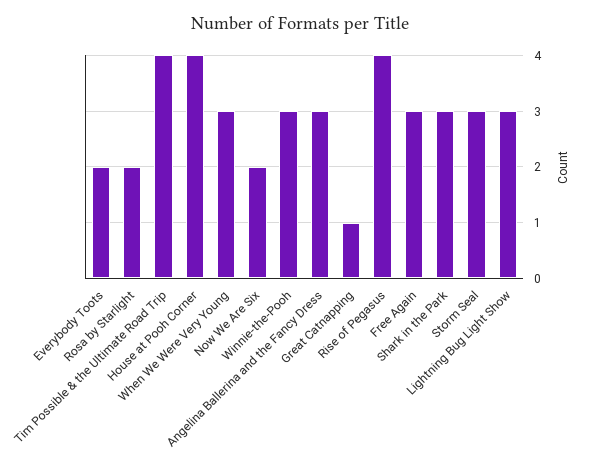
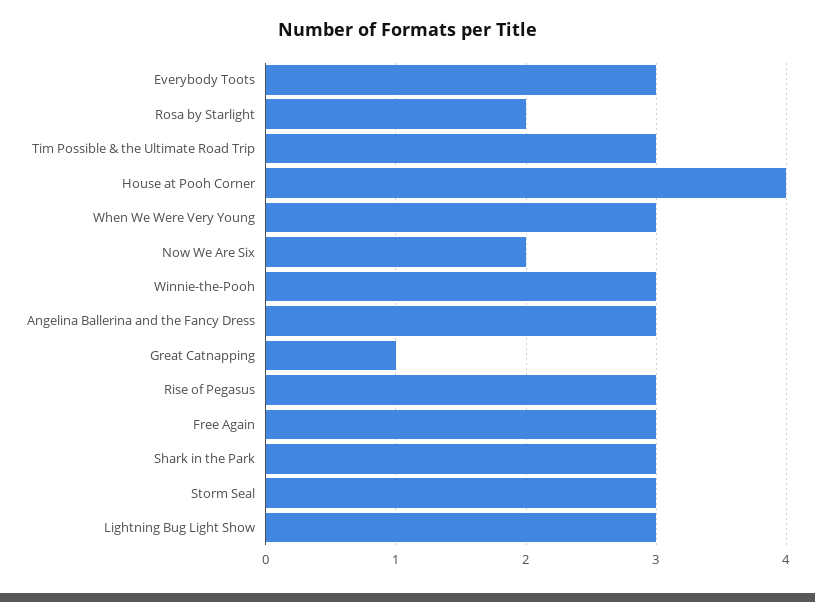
Everybody Toots: 2 -> 3
Tim Possible & the Ultimate Road Trip: 4 -> 3
Rise of Pegasus: 4 -> 3

